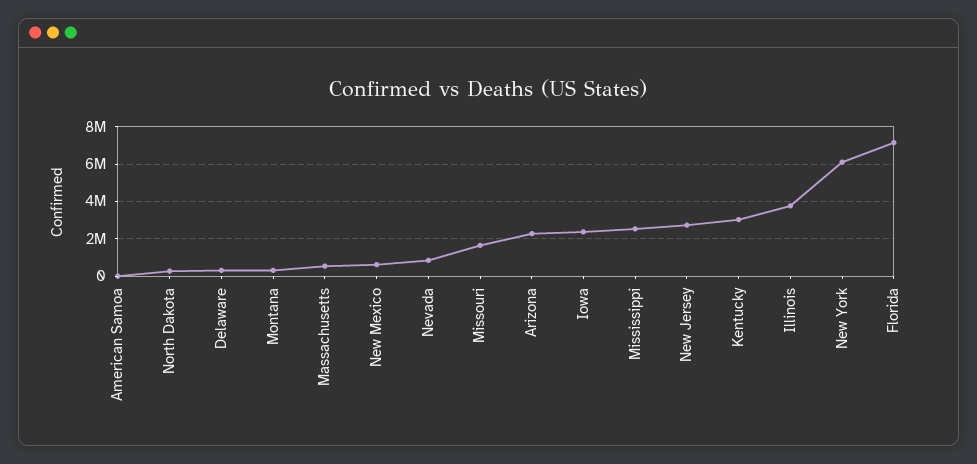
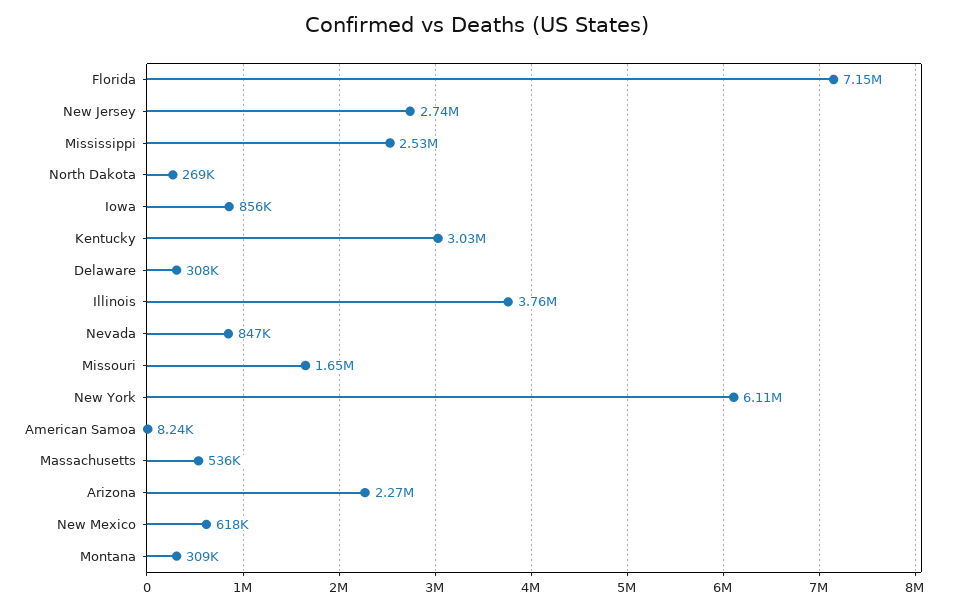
Iowa: 2500000 -> 856000

